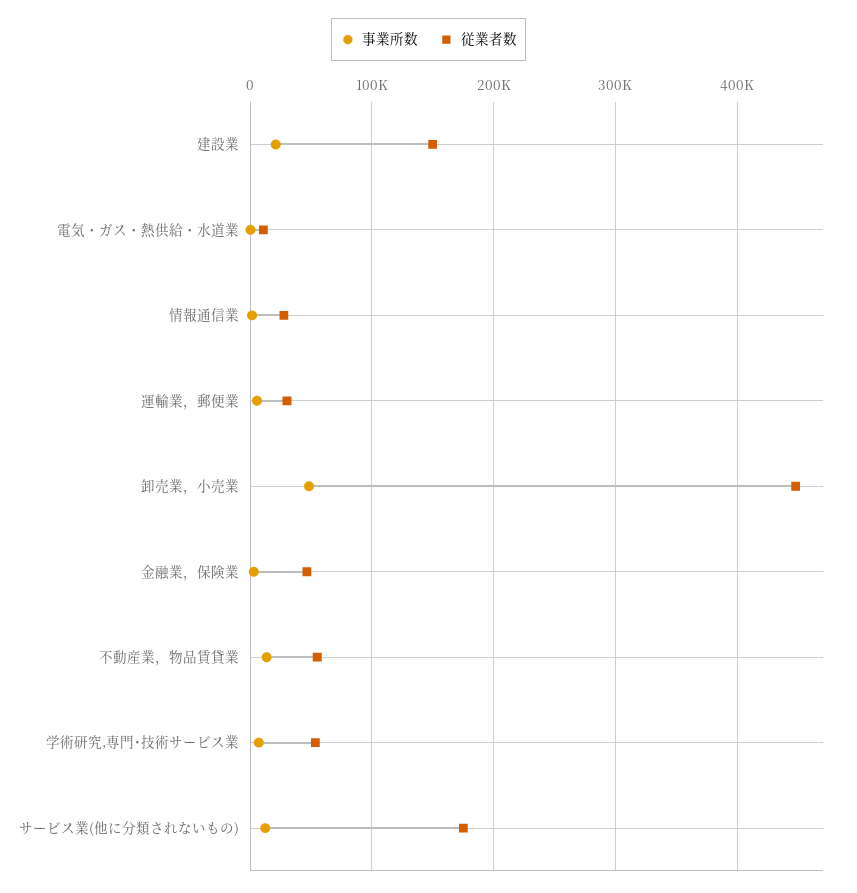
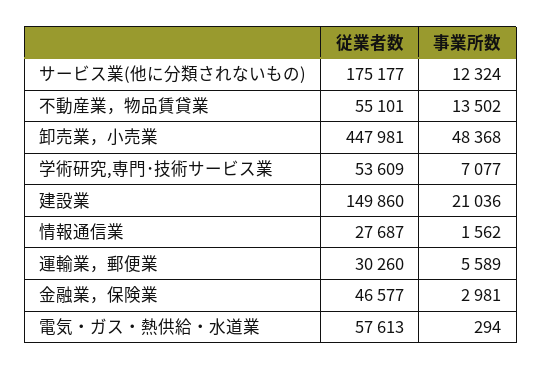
従業者数, 電気・ガス・熱供給・水道業: 10000 -> 57613

